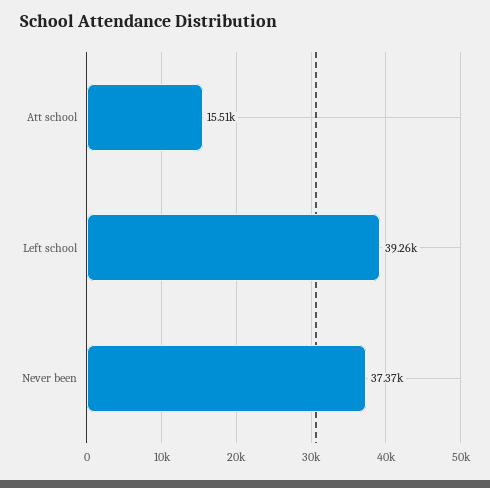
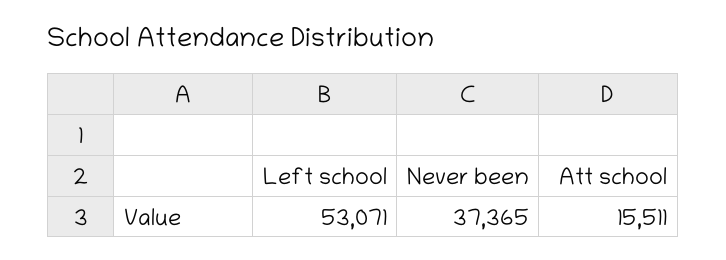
Left school: 39260 -> 53071

